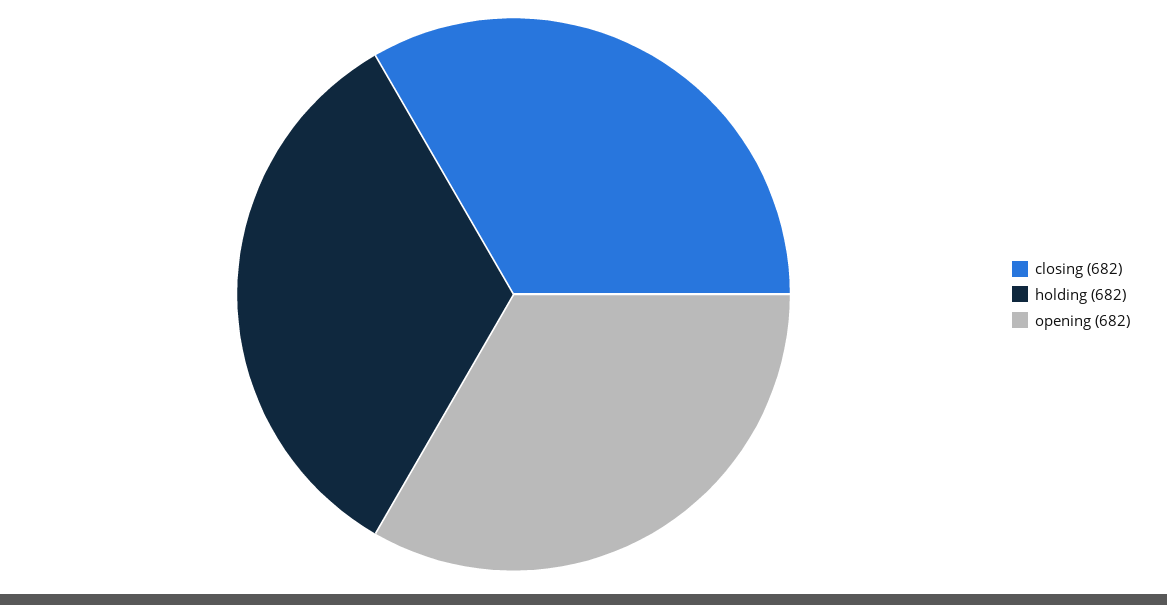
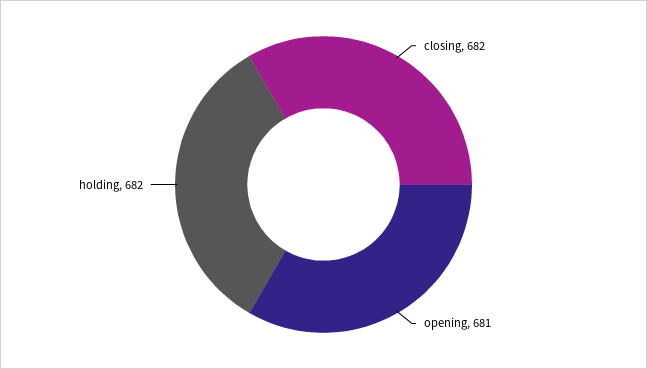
opening: 682 -> 681

